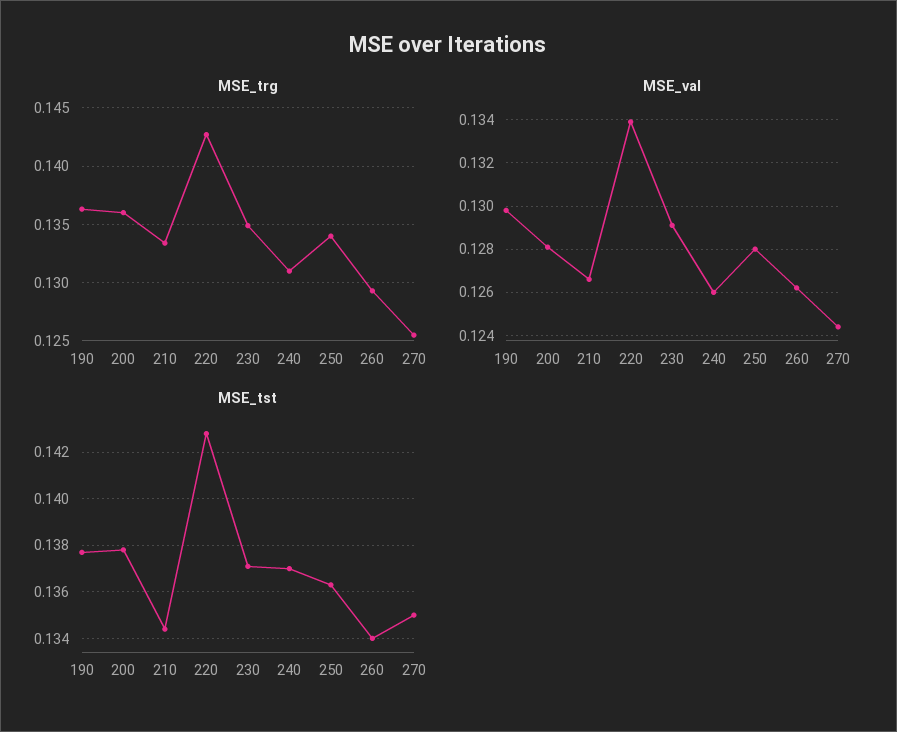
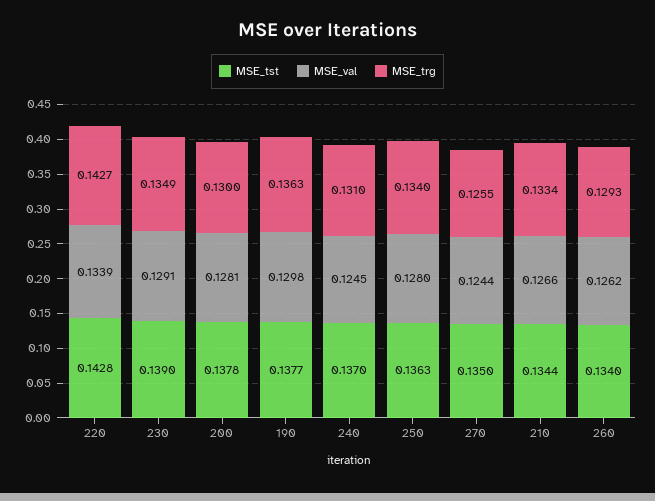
MSE_trg, 200: 0.136 -> 0.13
MSE_val, 240: 0.126 -> 0.1245
MSE_tst, 230: 0.137 -> 0.139

